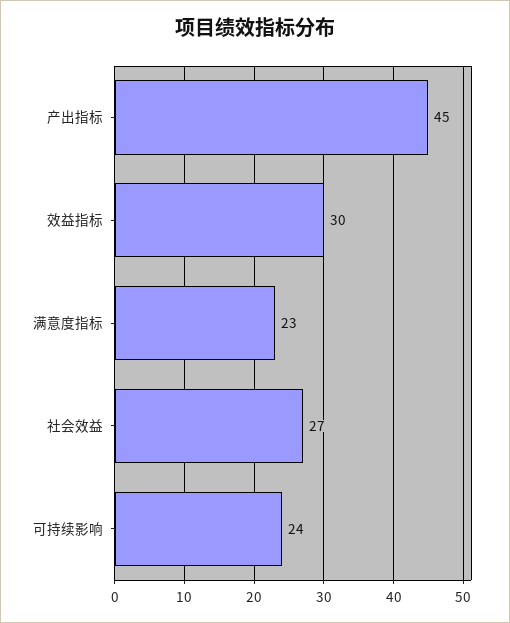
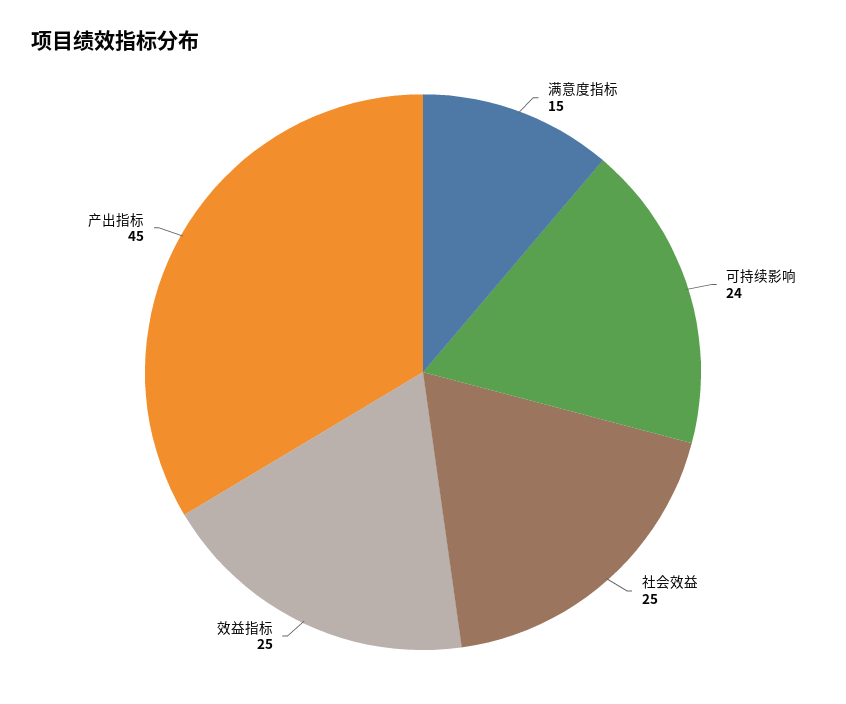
效益指标: 30 -> 25
满意度指标: 23 -> 15
社会效益: 27 -> 25

